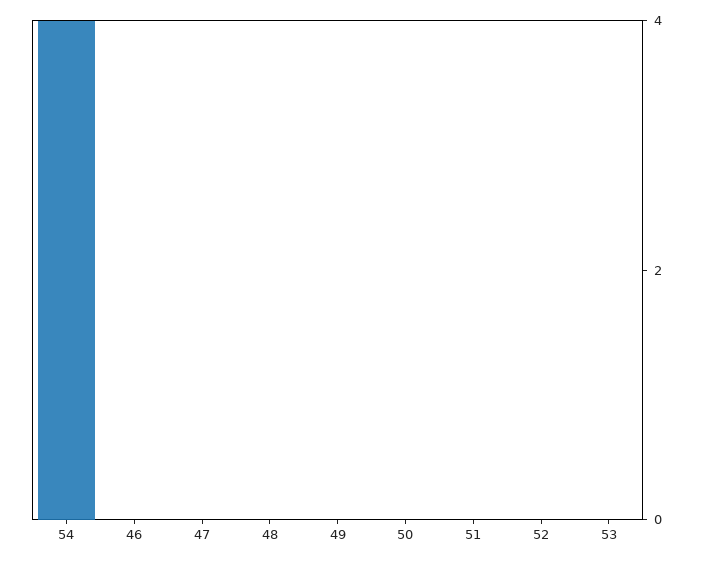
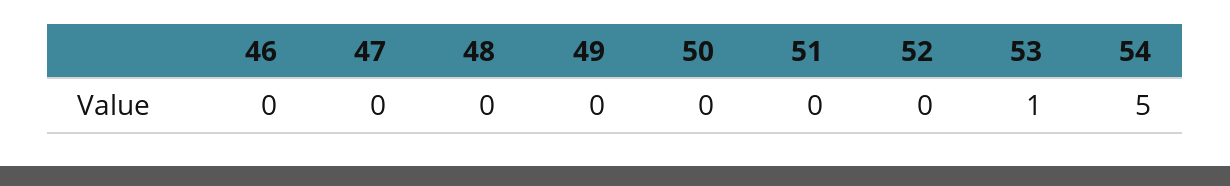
54: 4 -> 5
53: 0 -> 1

